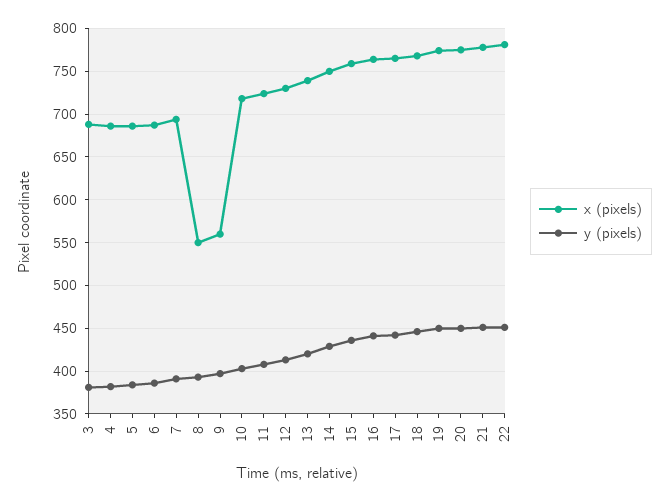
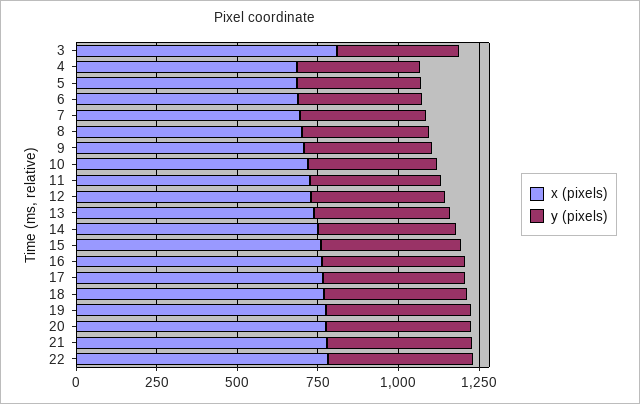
x (pixels), 3: 690 -> 800
x (pixels), 8: 550 -> 700
x (pixels), 9: 560 -> 700

